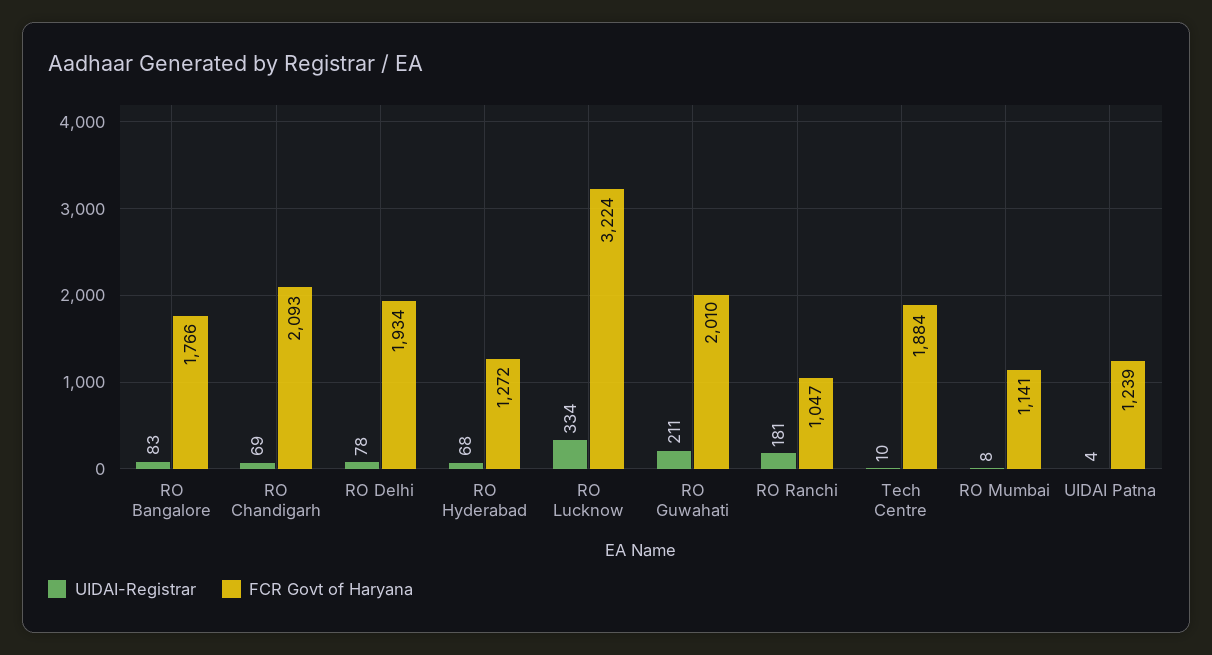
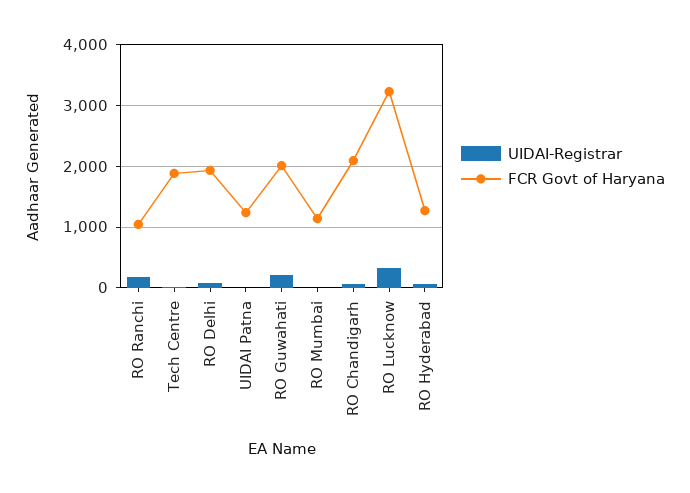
UIDAI-Registrar, RO Bangalore: 83 -> none
FCR Govt of Haryana, RO Bangalore: 1766 -> none

